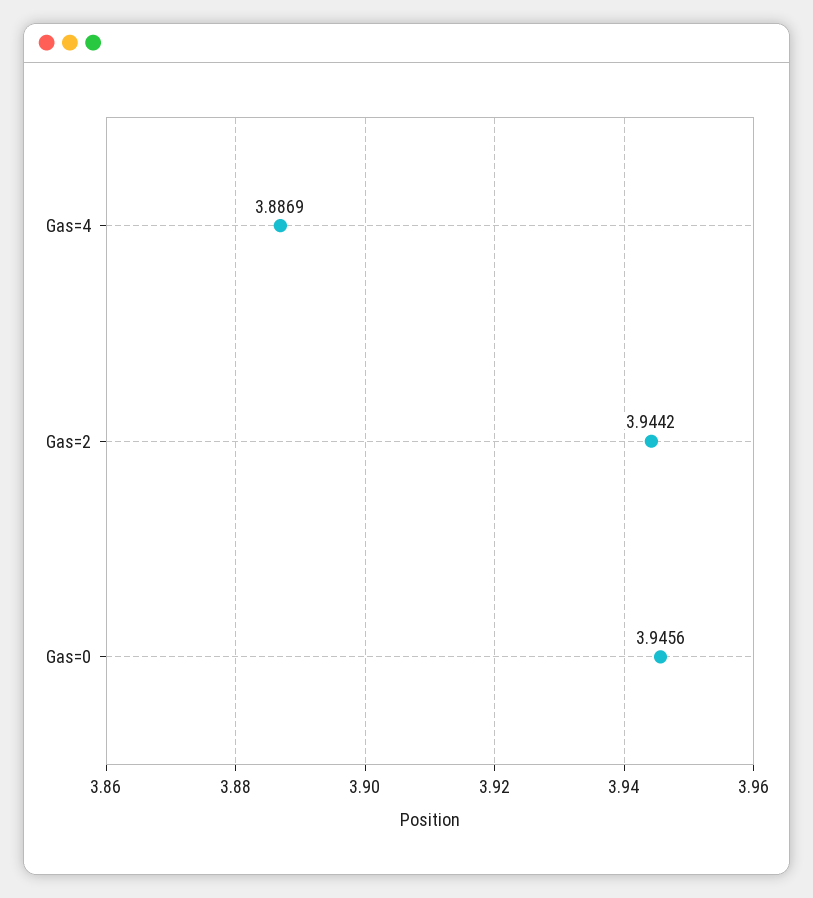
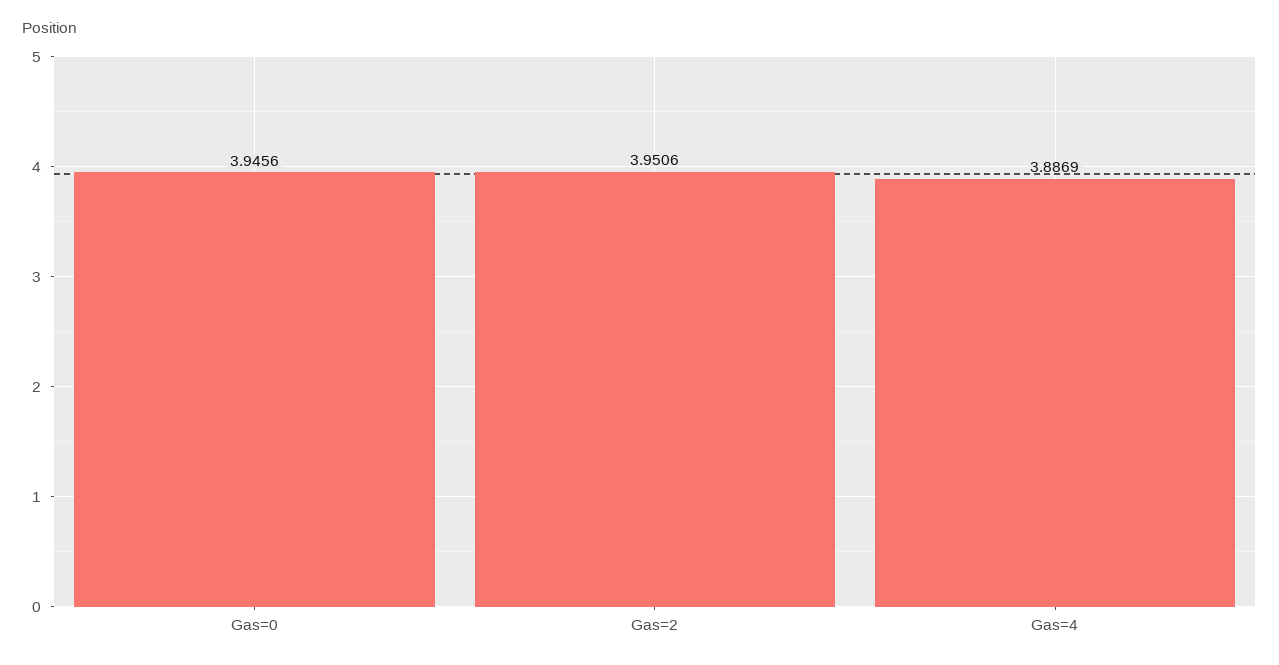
Gas=2: 3.9442 -> 3.9506

